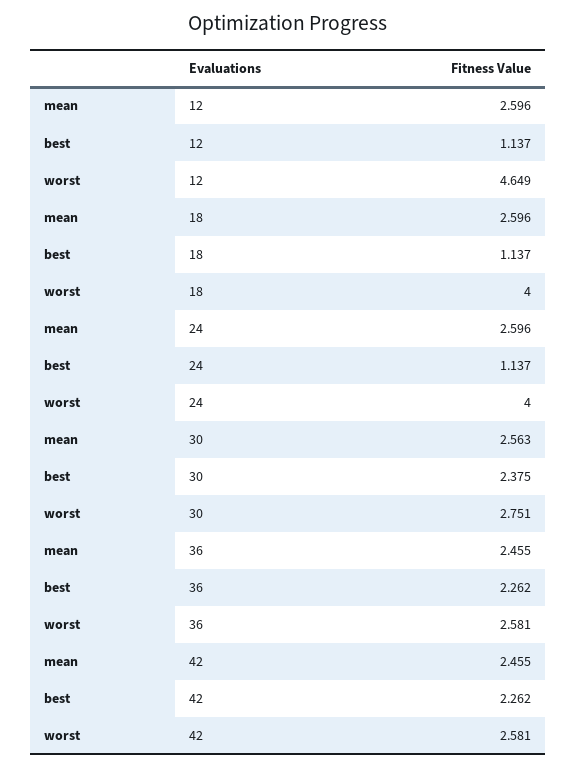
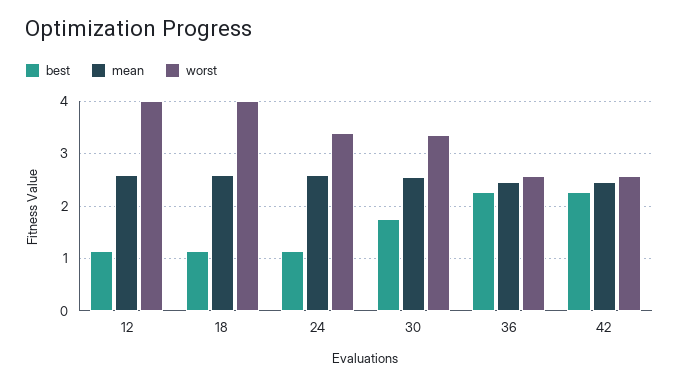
worst, 12: 4.649 -> 4
worst, 24: 4 -> 3.4
best, 30: 2.375 -> 1.8
worst, 30: 2.751 -> 3.4

